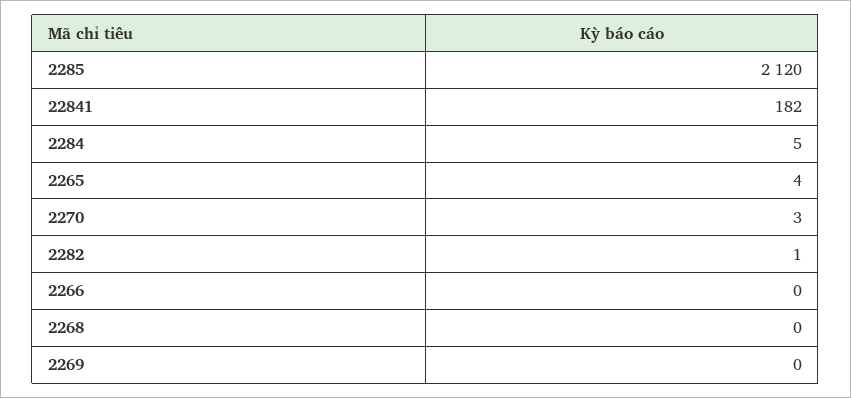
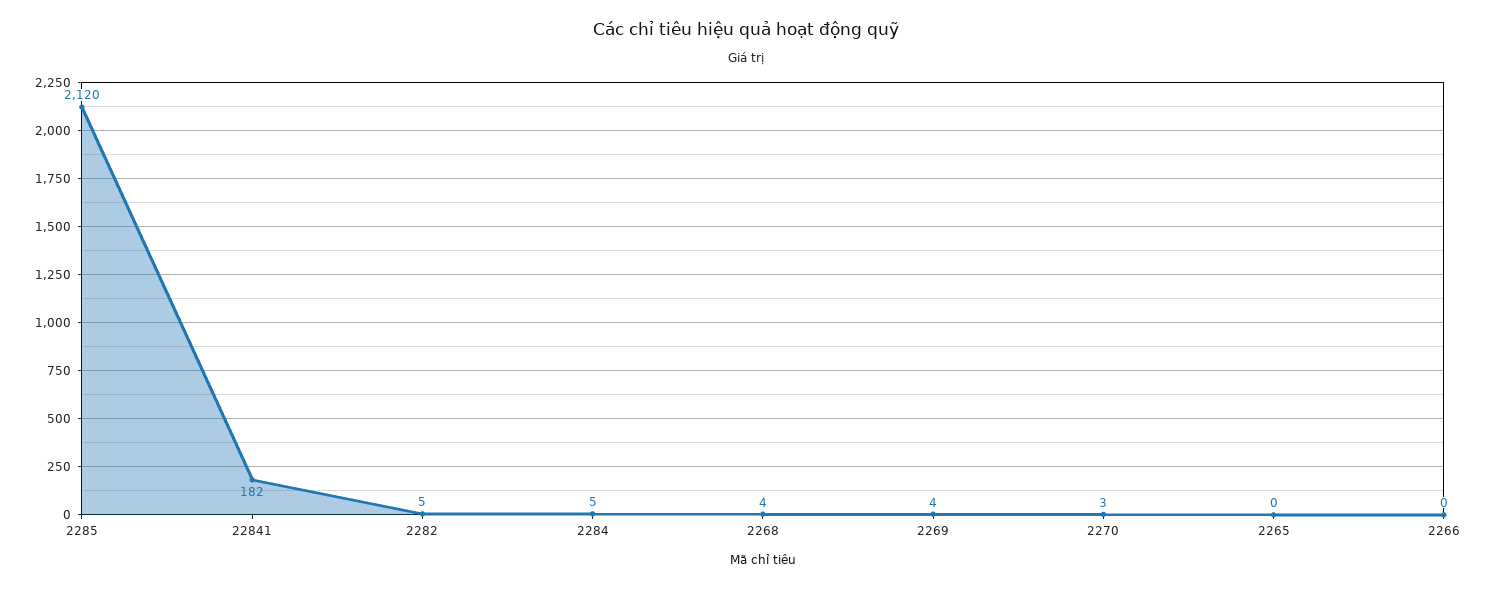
2265: 4 -> 0
2282: 1 -> 5
2268: 0 -> 4
2269: 0 -> 4

